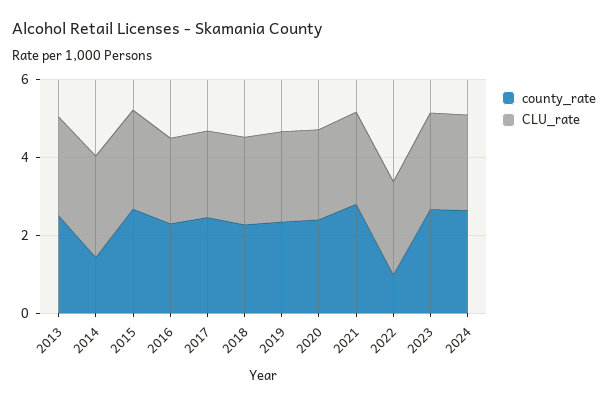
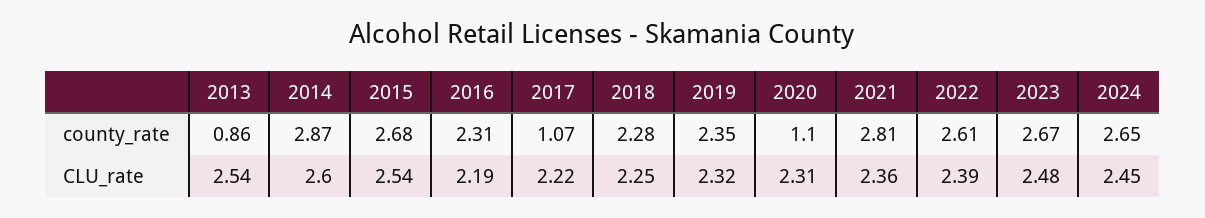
county_rate, 2013: 2.5 -> 0.86
county_rate, 2014: 1.5 -> 2.87
county_rate, 2017: 2.5 -> 1.07
county_rate, 2020: 2.5 -> 1.1
county_rate, 2022: 1 -> 2.61

